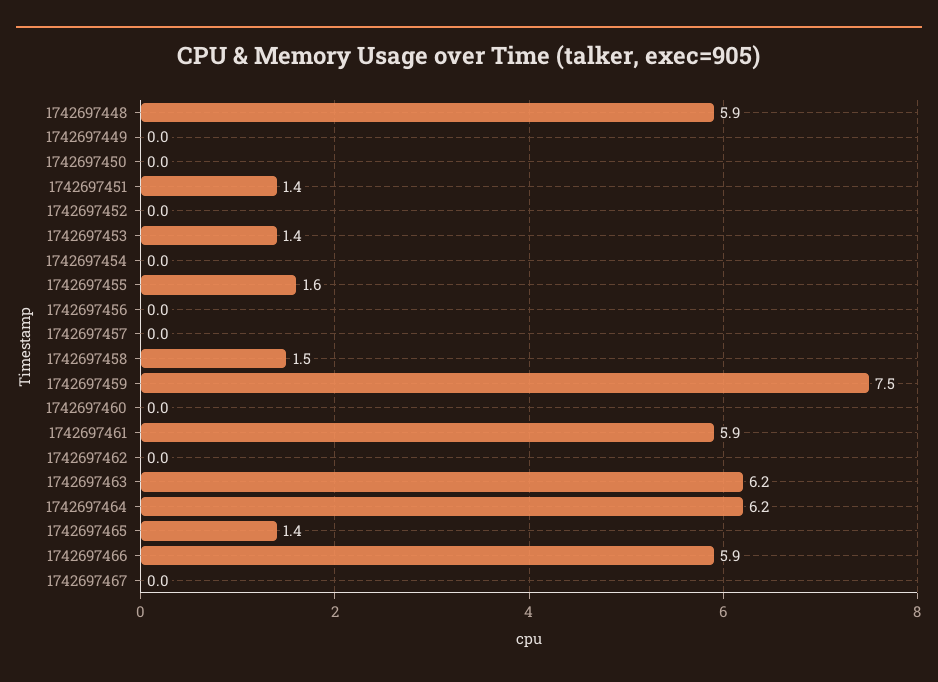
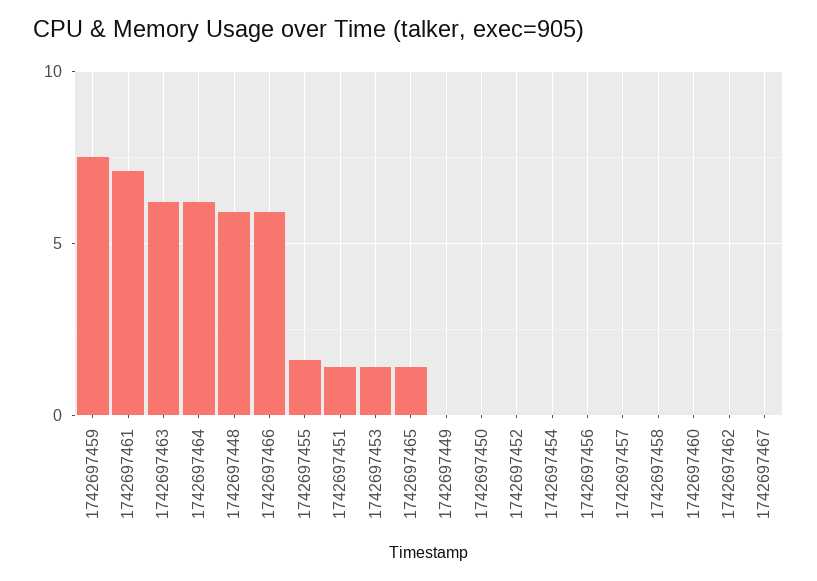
1742697458: 1.5 -> 0
1742697461: 5.9 -> 7

